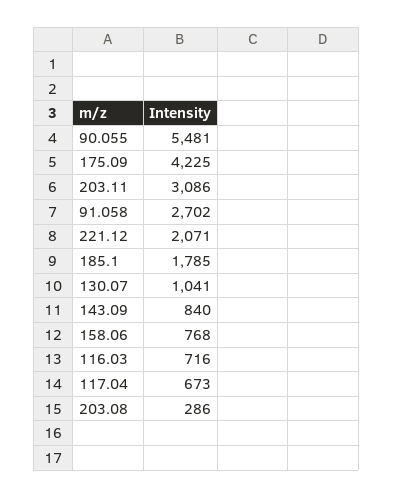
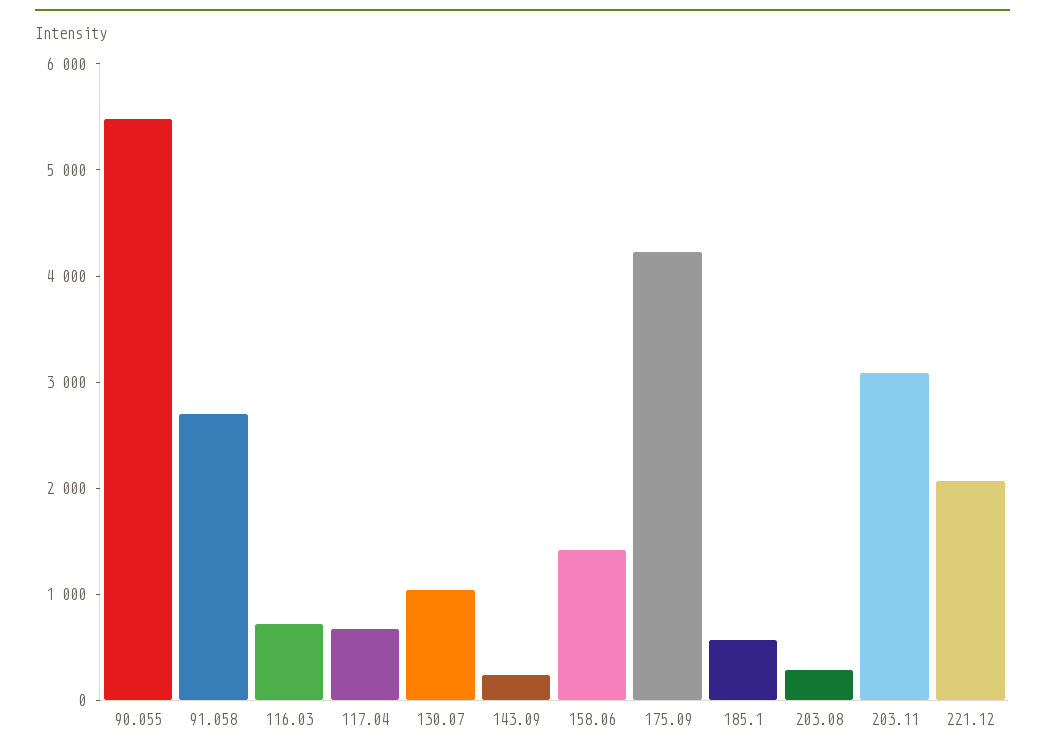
185.1: 1785 -> 600
143.09: 840 -> 200
158.06: 768 -> 1400

